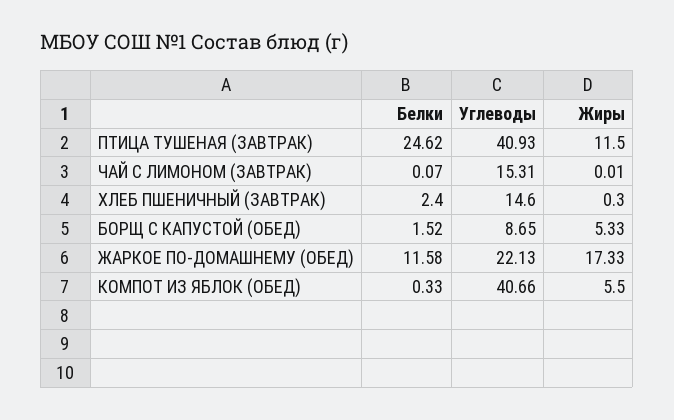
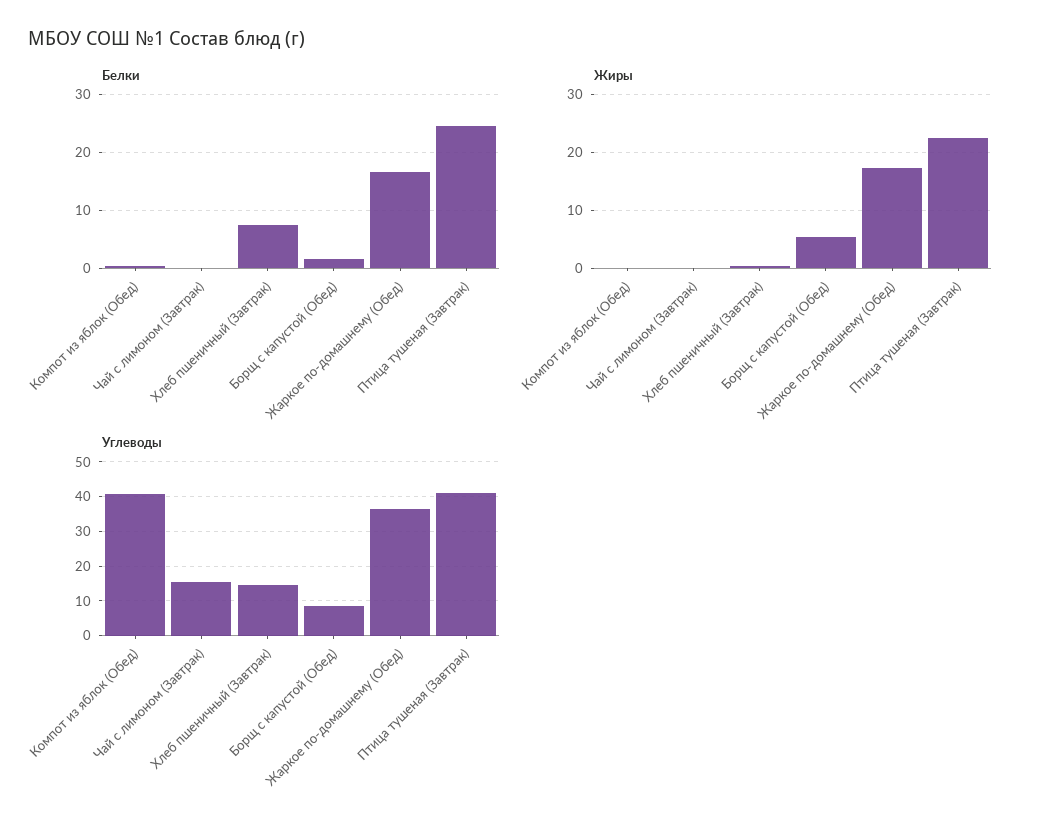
Жиры, ПТИЦА ТУШЕНАЯ (ЗАВТРАК): 11.5 -> 22
Белки, ХЛЕБ ПШЕНИЧНЫЙ (ЗАВТРАК): 2.4 -> 8
Белки, ЖАРКОЕ ПО-ДОМАШНЕМУ (ОБЕД): 11.58 -> 16
Углеводы, ЖАРКОЕ ПО-ДОМАШНЕМУ (ОБЕД): 22.13 -> 36
Жиры, КОМПОТ ИЗ ЯБЛОК (ОБЕД): 5.5 -> 0

